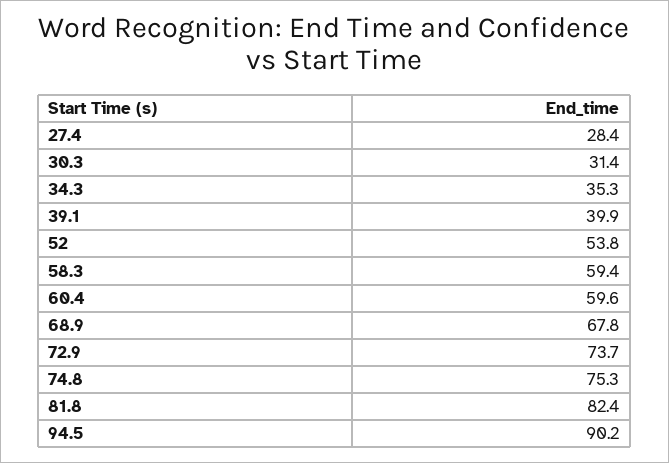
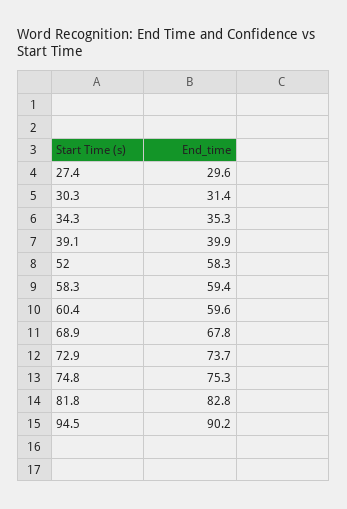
27.4: 28.4 -> 29.6
52: 53.8 -> 58.3
81.8: 82.4 -> 82.8

